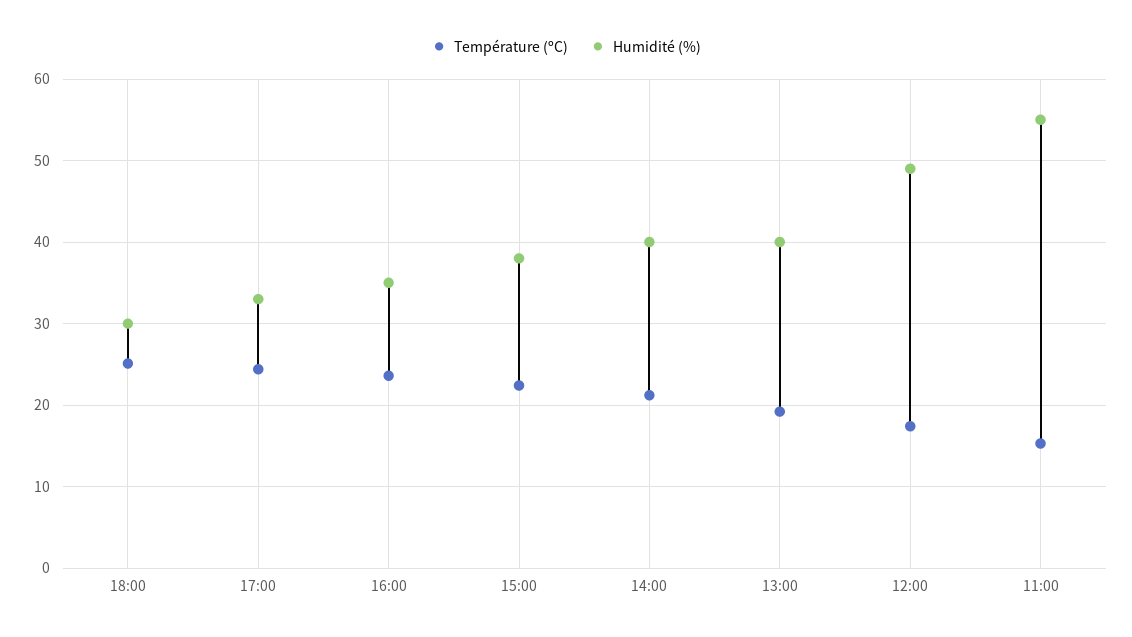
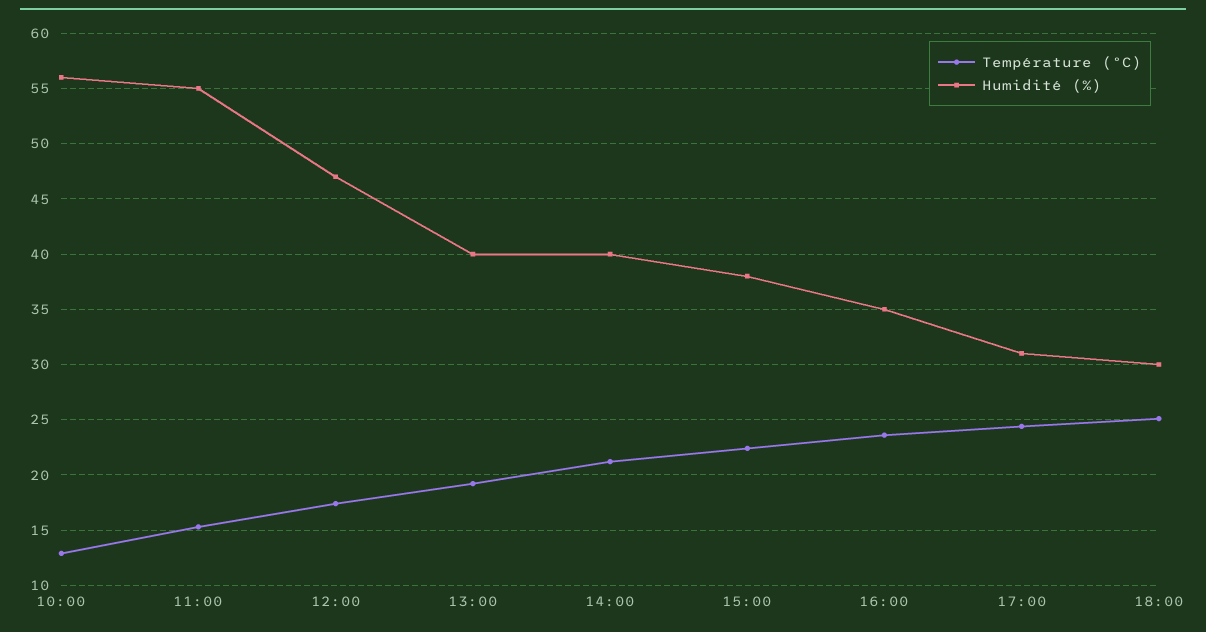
Humidité (%), 17:00: 33 -> 31
Humidité (%), 12:00: 49 -> 47
Température (ºC), 10:00: none -> 13
Humidité (%), 10:00: none -> 56

